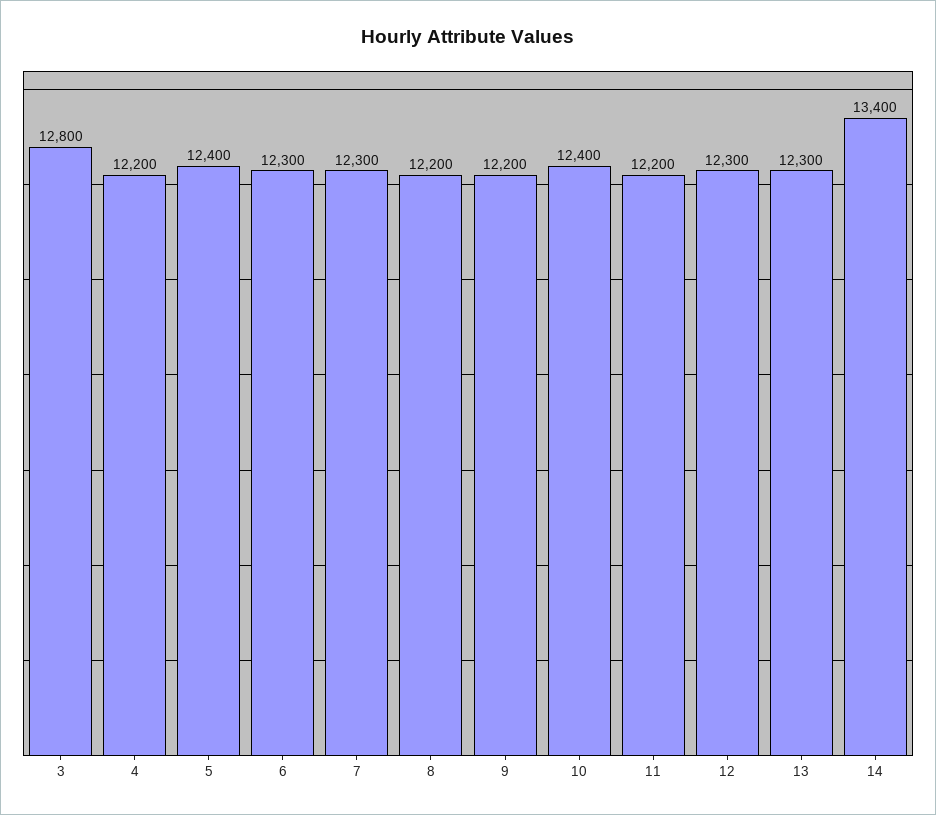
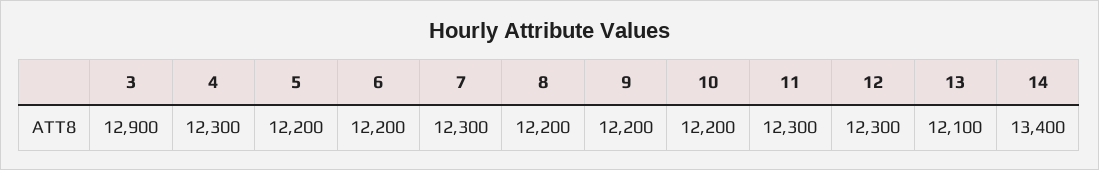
3: 12800 -> 12900
4: 12200 -> 12300
5: 12400 -> 12200
6: 12300 -> 12200
10: 12400 -> 12200
11: 12200 -> 12300
13: 12300 -> 12100

